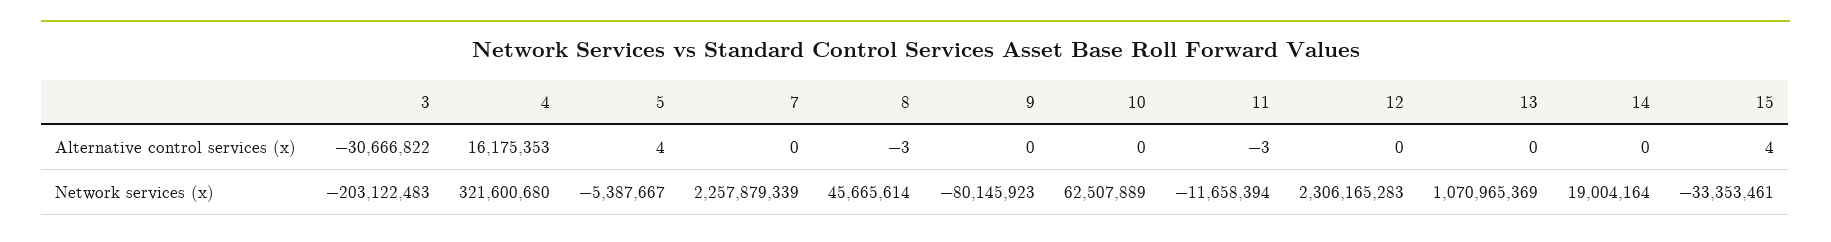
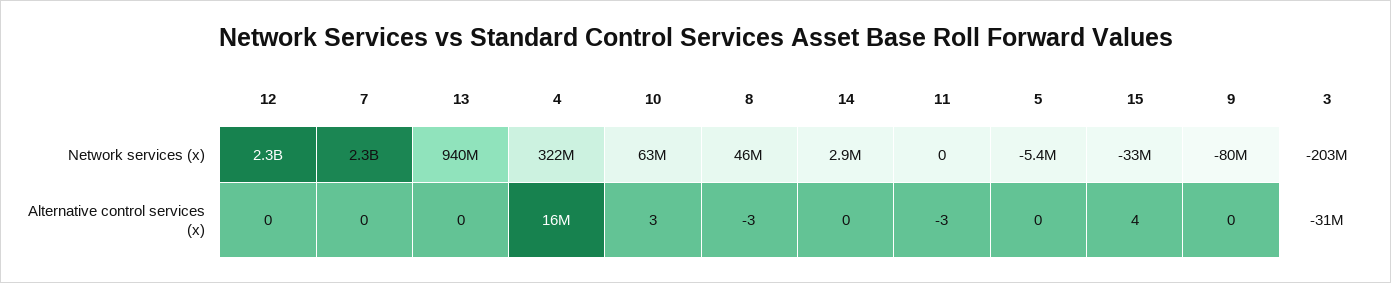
5, Alternative control services (x): 4 -> 0
10, Alternative control services (x): 0 -> 3
11, Network services (x): -11658394 -> 0
13, Network services (x): 1070965369 -> 940000000
14, Network services (x): 19004164 -> 2900000

